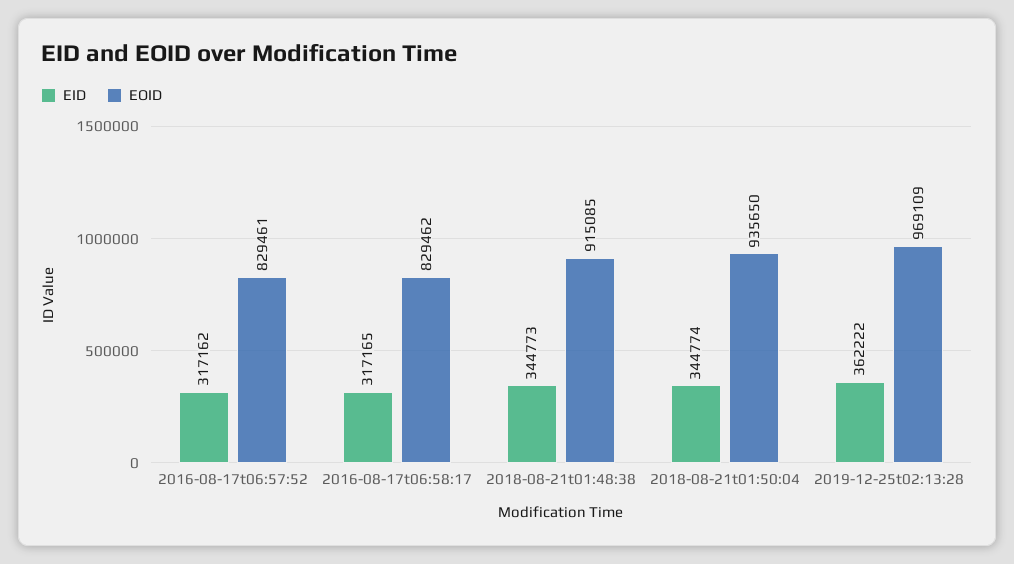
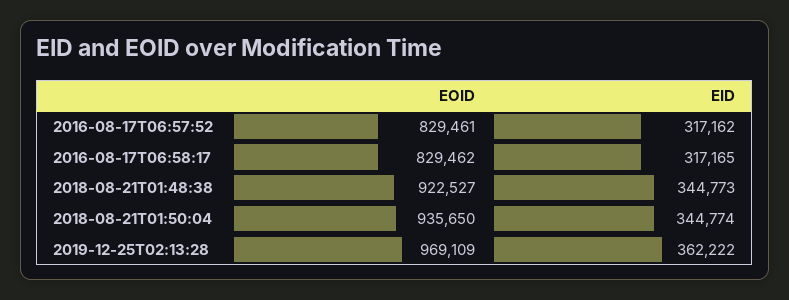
EOID, 2018-08-21t01:48:38: 915085 -> 922527

